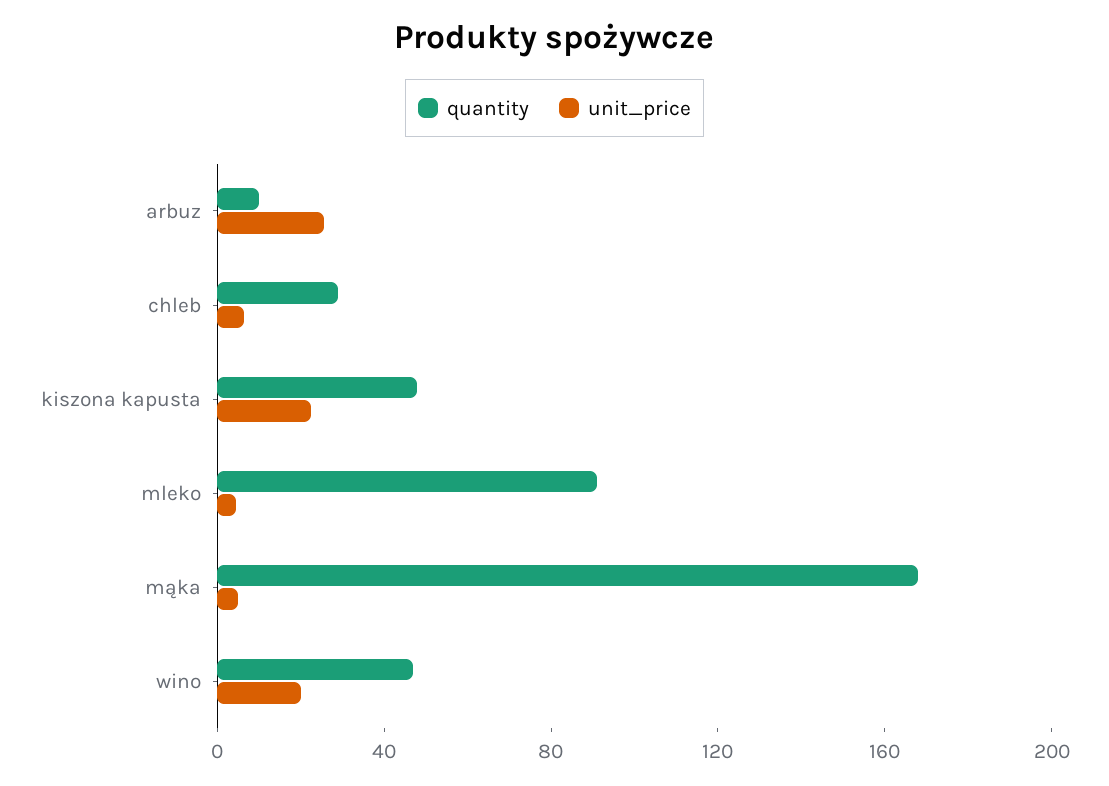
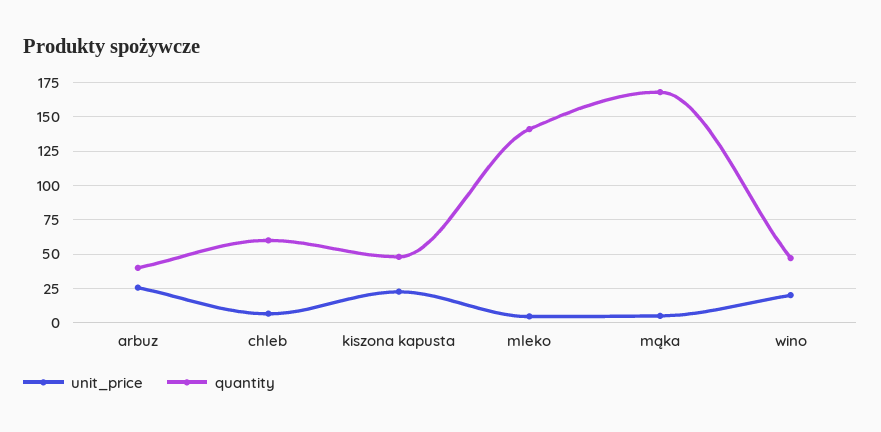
quantity, arbuz: 10 -> 40
quantity, chleb: 30 -> 60
quantity, mleko: 90 -> 140

